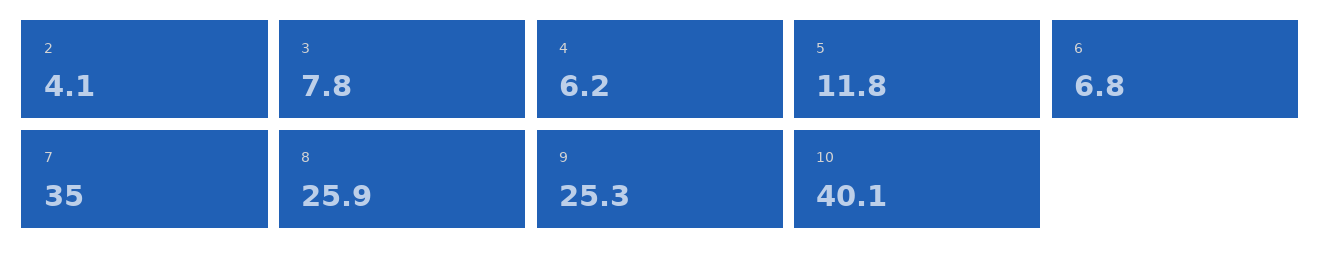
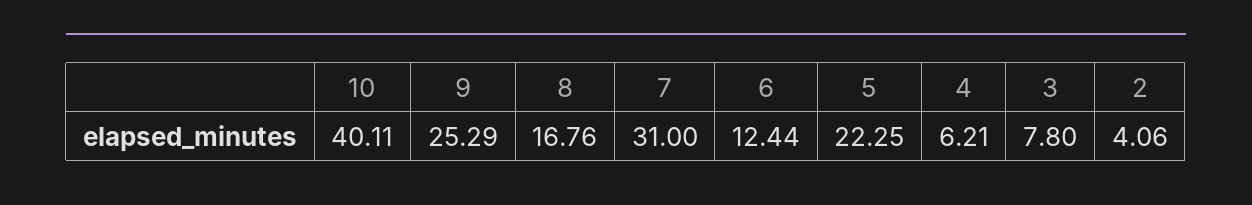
5: 11.8 -> 22.25
6: 6.8 -> 12.44
7: 35 -> 31
8: 25.9 -> 16.76

